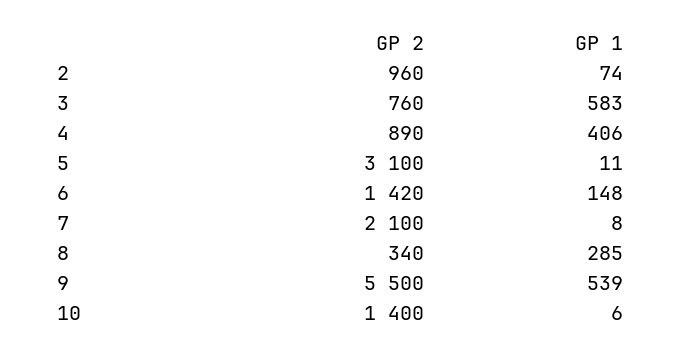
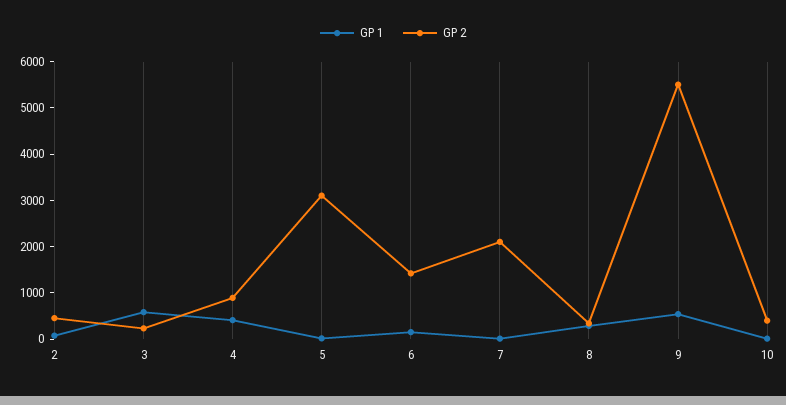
GP 2, 2: 960 -> 400
GP 2, 3: 760 -> 200
GP 2, 10: 1400 -> 400

